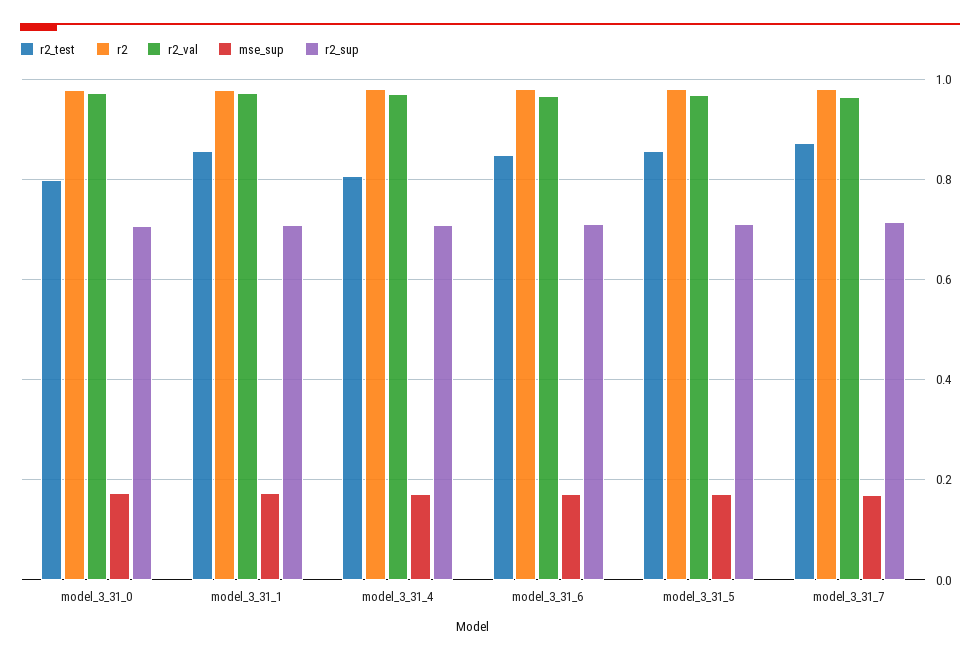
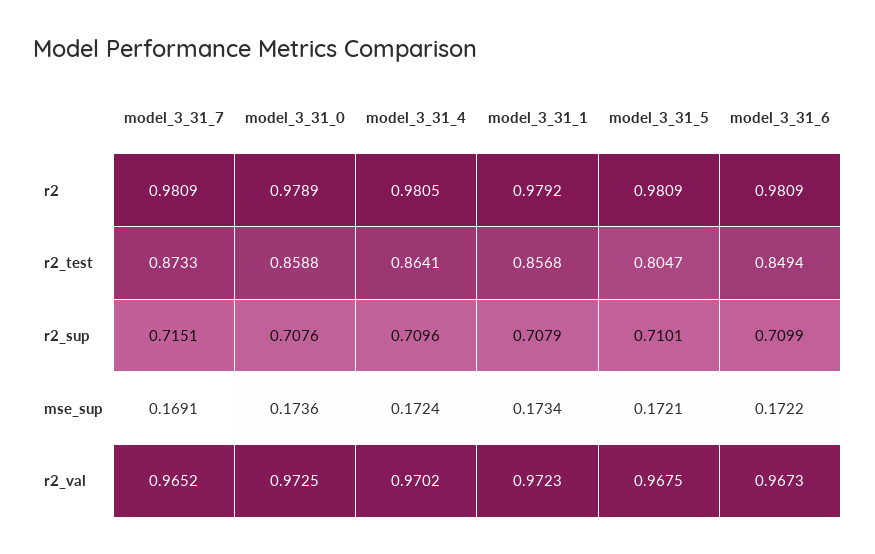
r2_test, model_3_31_0: 0.8 -> 0.8588
r2_test, model_3_31_4: 0.8 -> 0.8641
r2_test, model_3_31_5: 0.86 -> 0.8047

